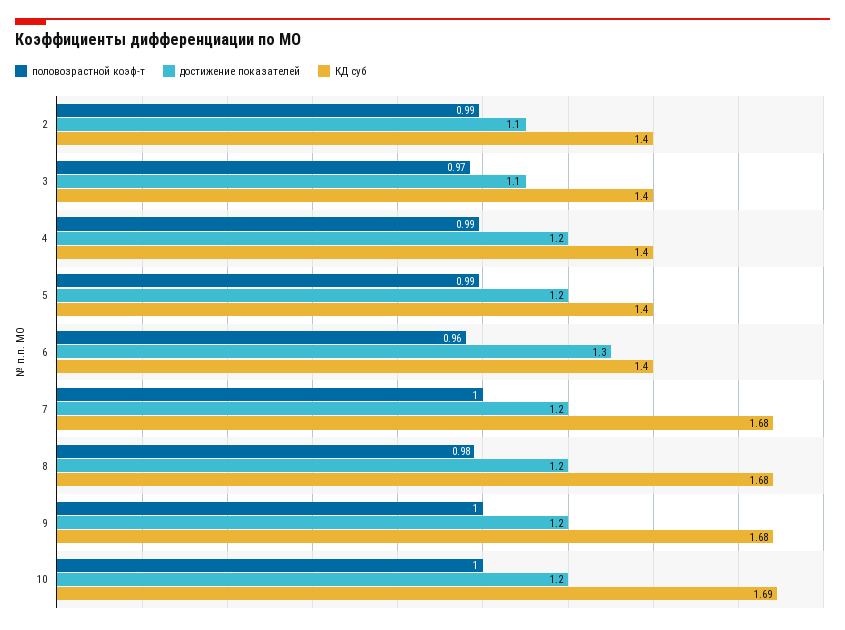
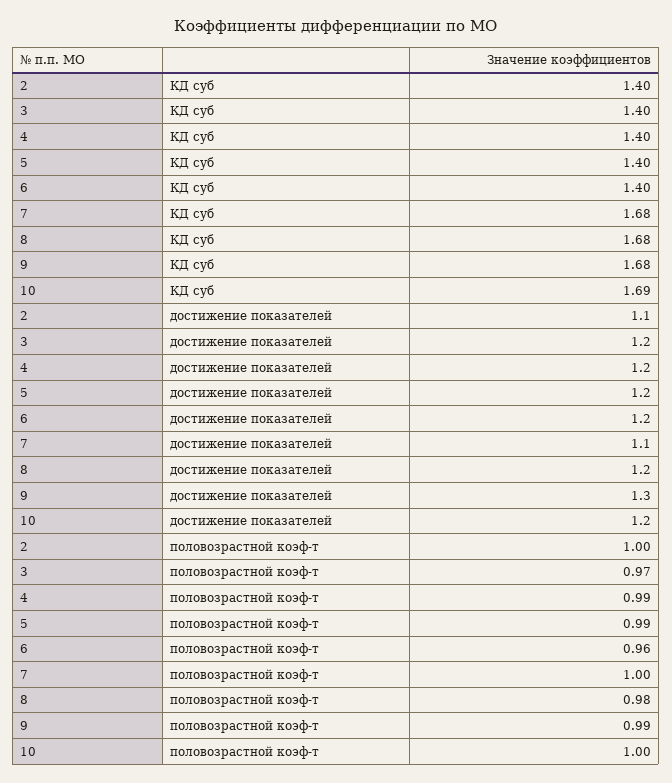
половозрастной коэф-т, 2: 0.99 -> 1
достижение показателей, 3: 1.1 -> 1.2
достижение показателей, 6: 1.3 -> 1.2
достижение показателей, 7: 1.2 -> 1.1
половозрастной коэф-т, 9: 1 -> 0.99
достижение показателей, 9: 1.2 -> 1.3

